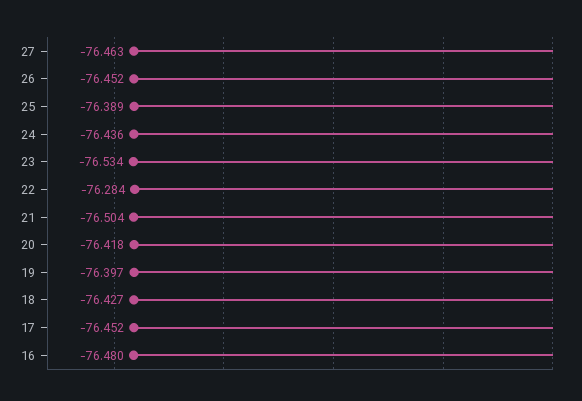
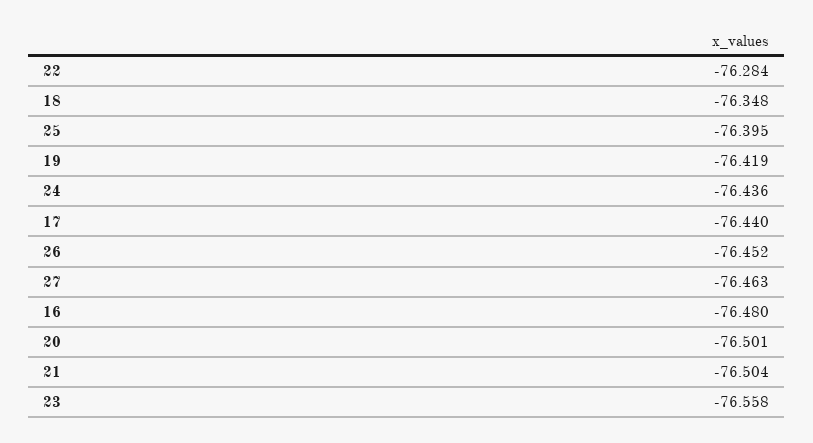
25: -76.389 -> -76.395
23: -76.534 -> -76.558
20: -76.418 -> -76.501
19: -76.397 -> -76.419
18: -76.427 -> -76.348
17: -76.452 -> -76.44

